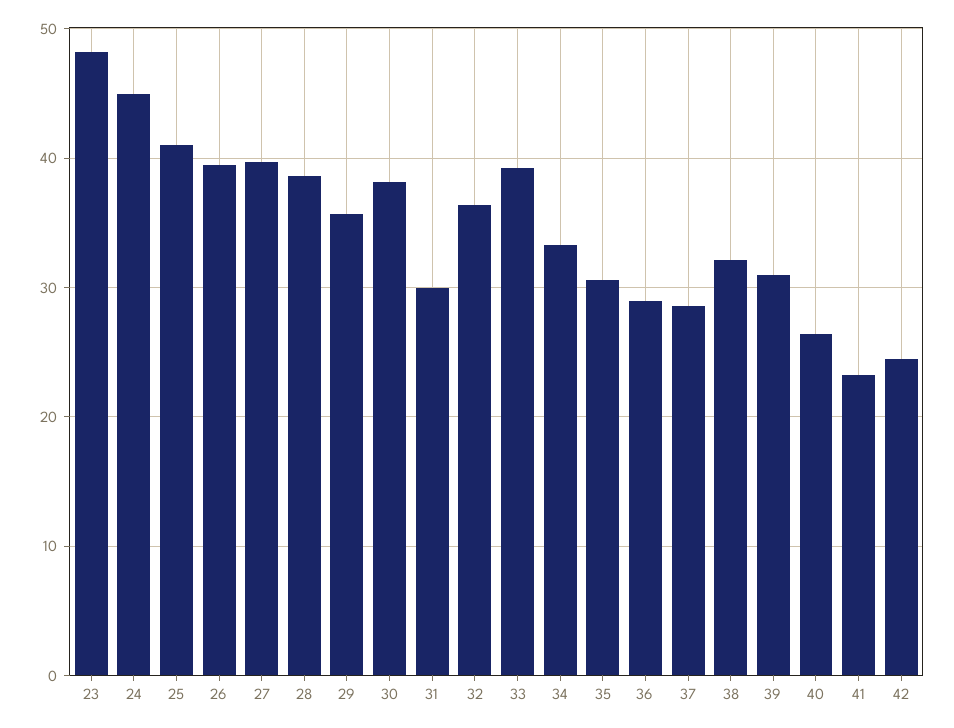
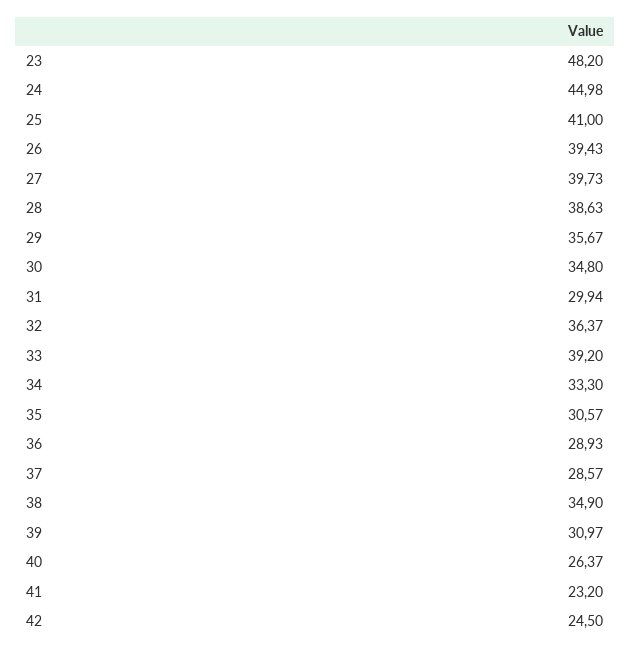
30: 38 -> 34.8
38: 32 -> 34.9

